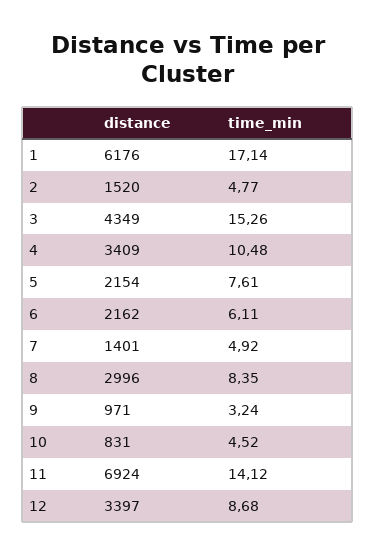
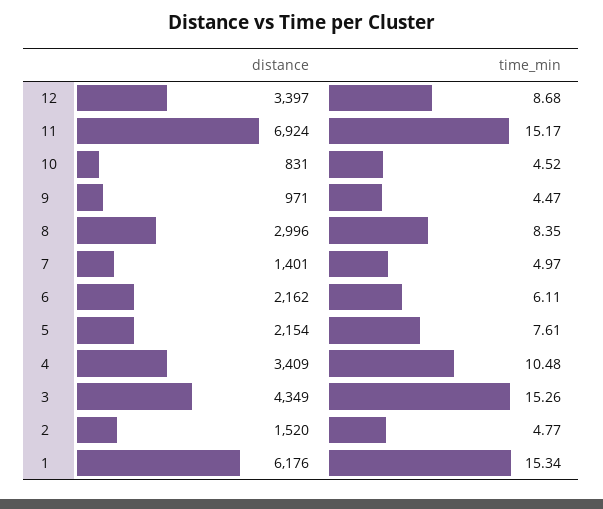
time_min, 1: 17.14 -> 15.34
time_min, 7: 4.92 -> 4.97
time_min, 9: 3.24 -> 4.47
time_min, 11: 14.12 -> 15.17

